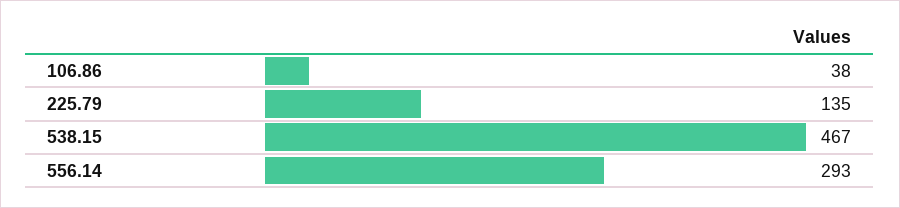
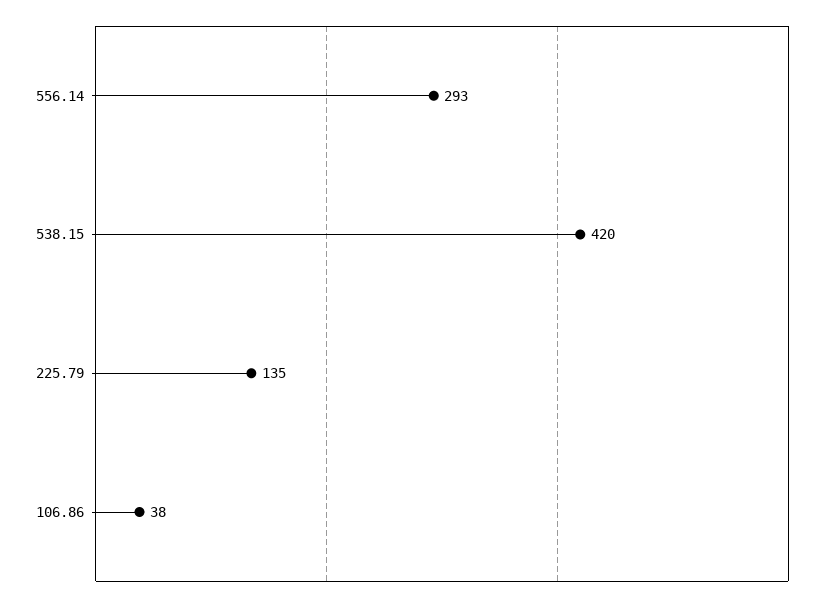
538.15: 467 -> 420

